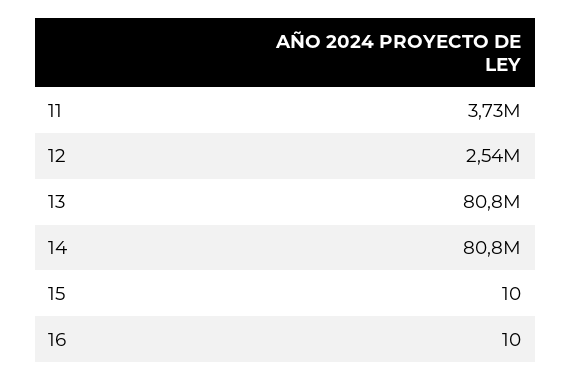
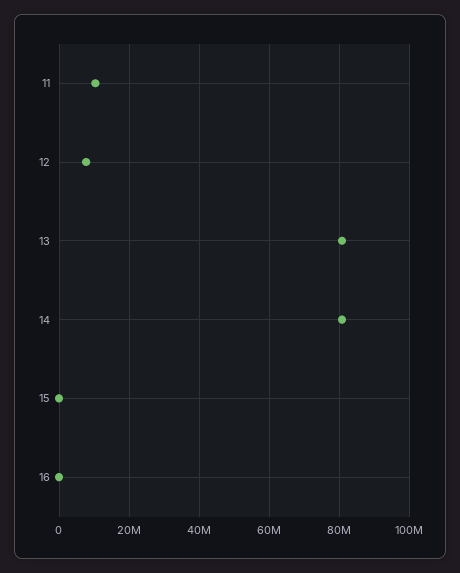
11: 3730000 -> 10000000
12: 2540000 -> 8000000

